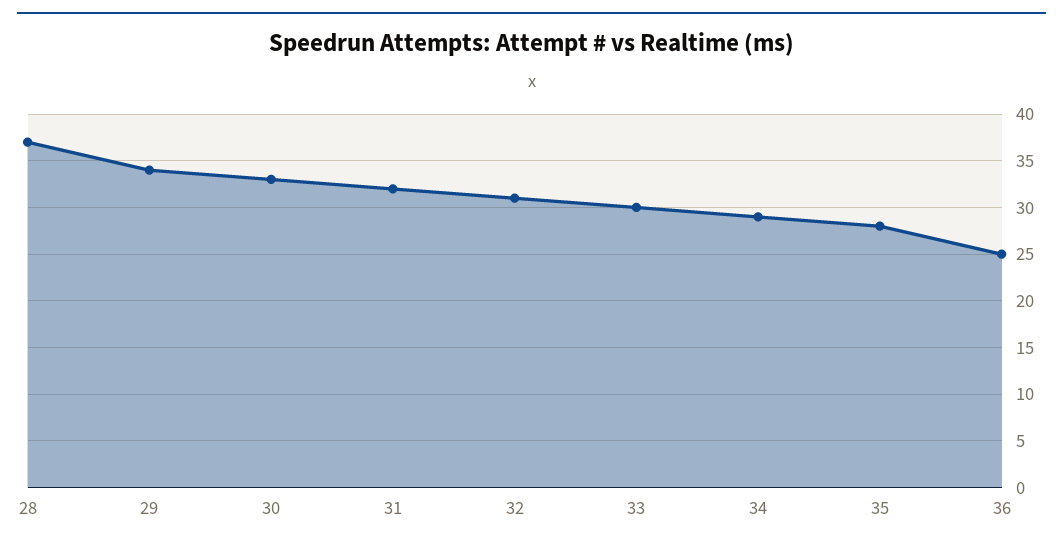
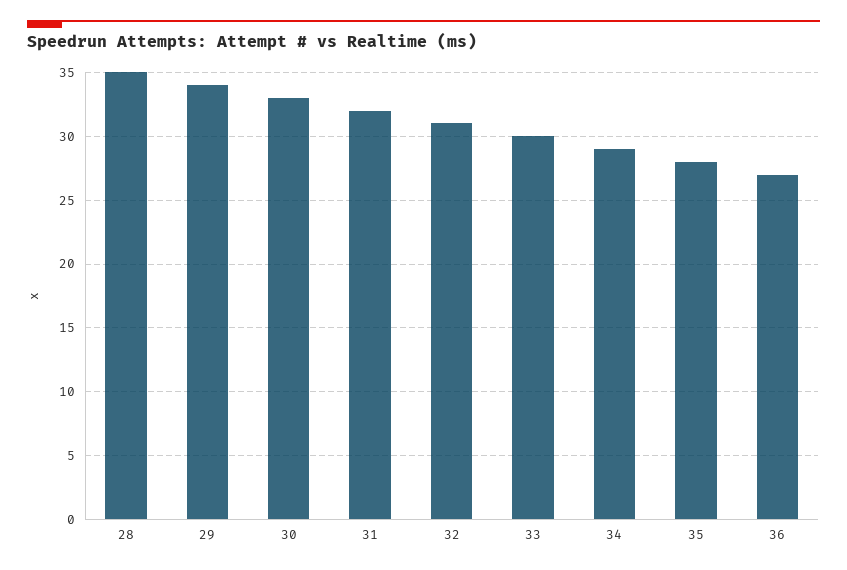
28: 37 -> 35
36: 25 -> 27

